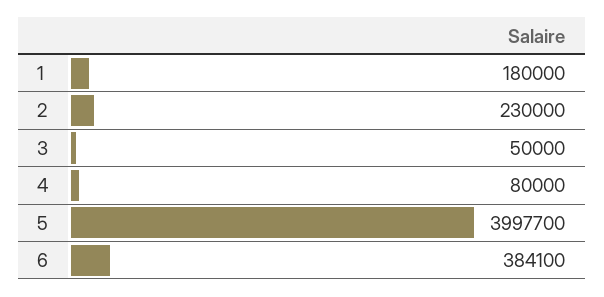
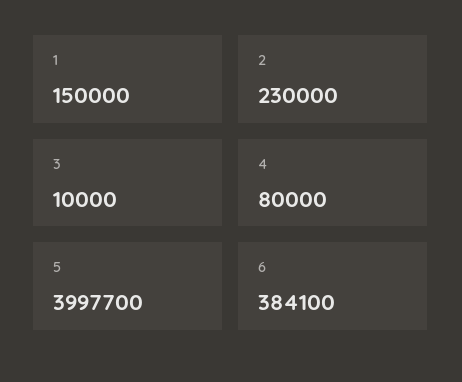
1: 180000 -> 150000
3: 50000 -> 10000

